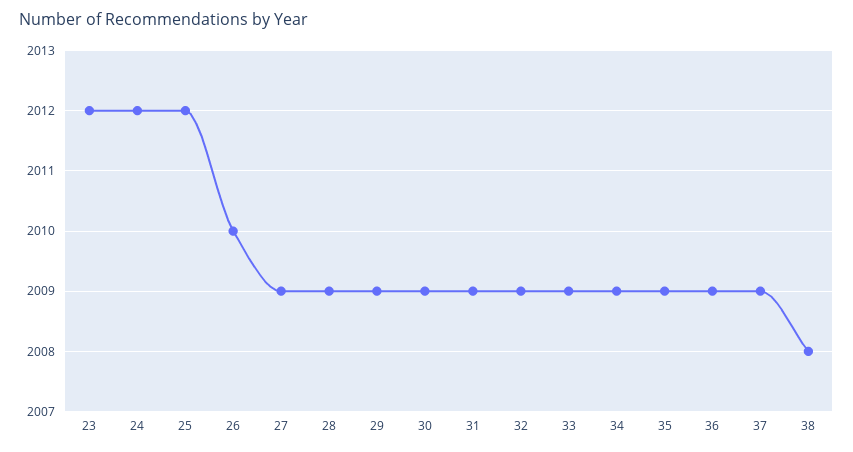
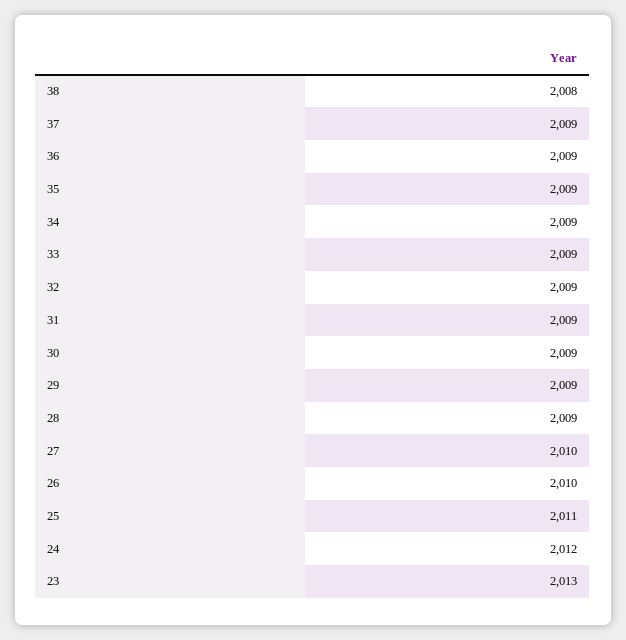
23: 2012 -> 2013
25: 2012 -> 2011
27: 2009 -> 2010

